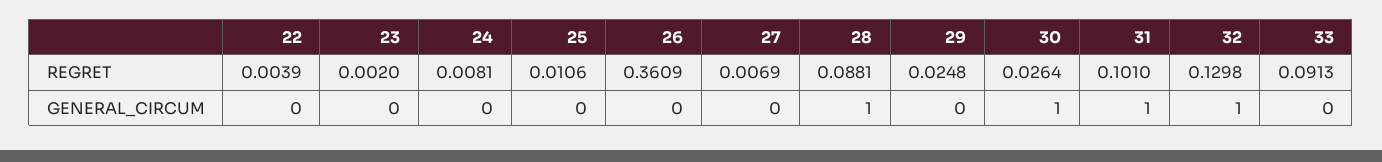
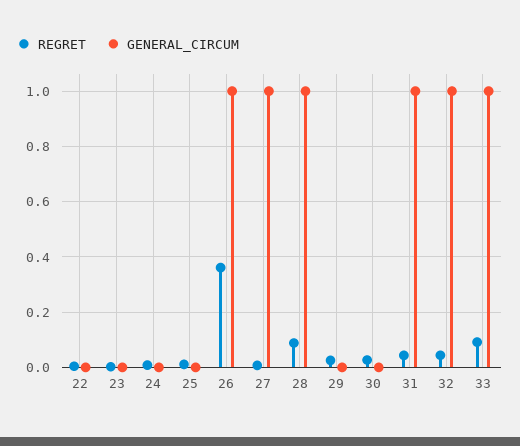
REGRET, 31: 0.101 -> 0.05
REGRET, 32: 0.1298 -> 0.05
GENERAL_CIRCUM, 26: 0 -> 1
GENERAL_CIRCUM, 27: 0 -> 1
GENERAL_CIRCUM, 30: 1 -> 0
GENERAL_CIRCUM, 33: 0 -> 1

